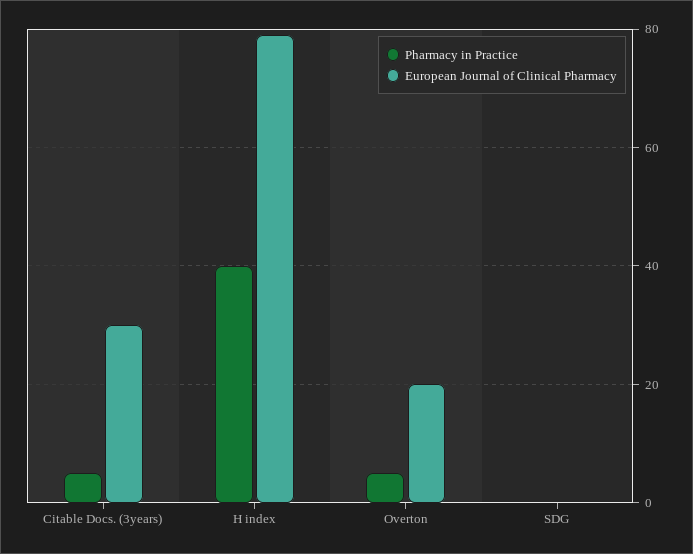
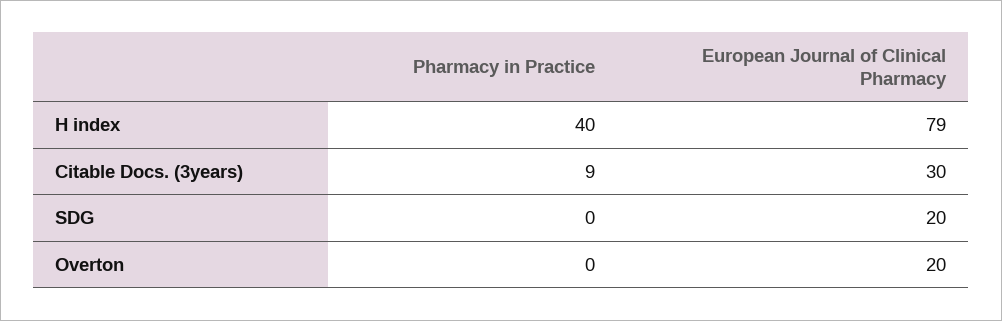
Pharmacy in Practice, Citable Docs. (3years): 5 -> 9
Pharmacy in Practice, Overton: 5 -> 0
European Journal of Clinical Pharmacy, SDG: 0 -> 20

